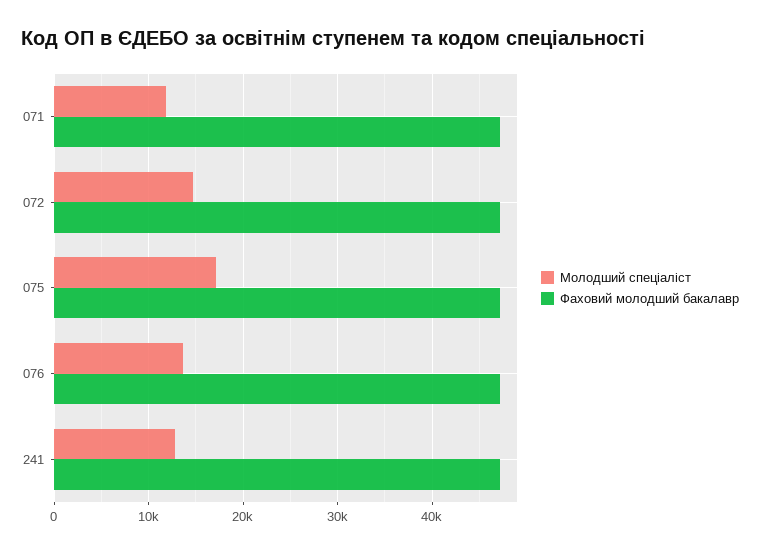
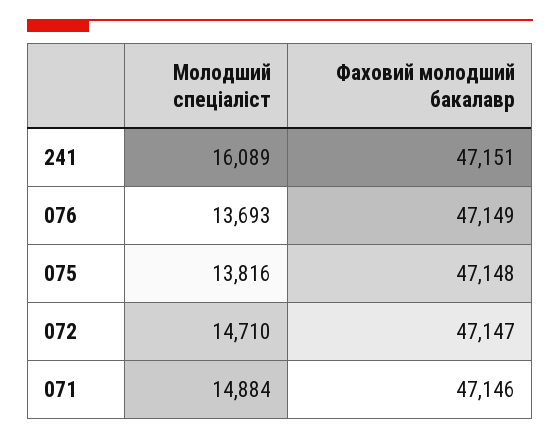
Молодший спеціаліст, 071: 12000 -> 14884
Молодший спеціаліст, 075: 17000 -> 13816
Молодший спеціаліст, 241: 13000 -> 16089

